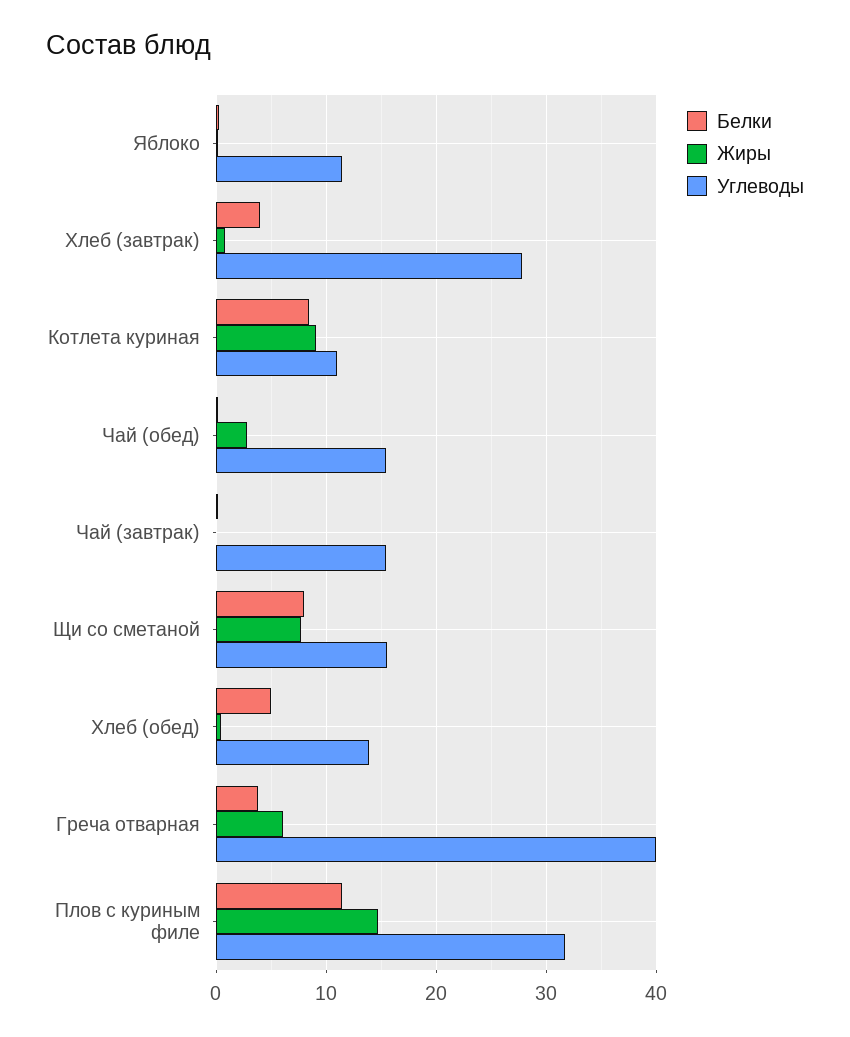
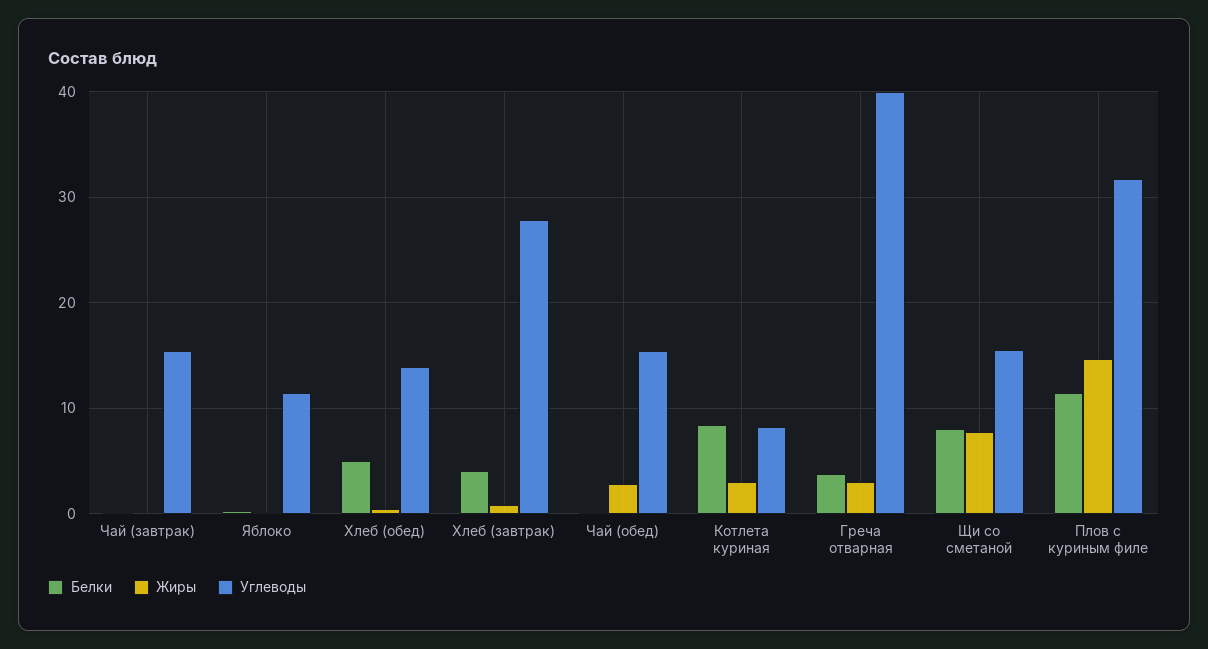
Жиры, Котлета куриная: 9 -> 3
Углеводы, Котлета куриная: 11 -> 8
Жиры, Греча отварная: 6 -> 3

